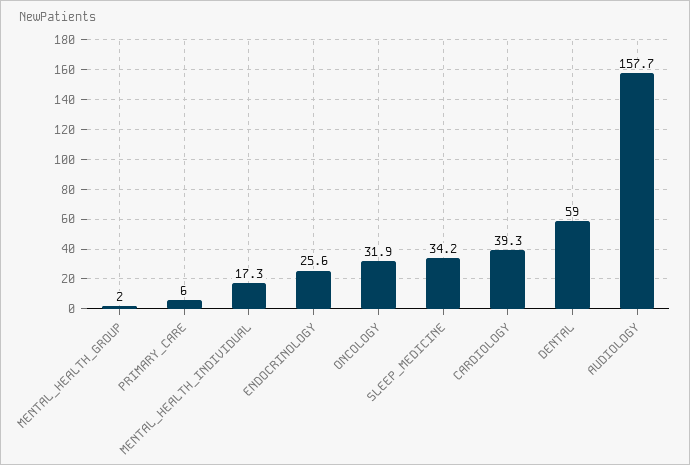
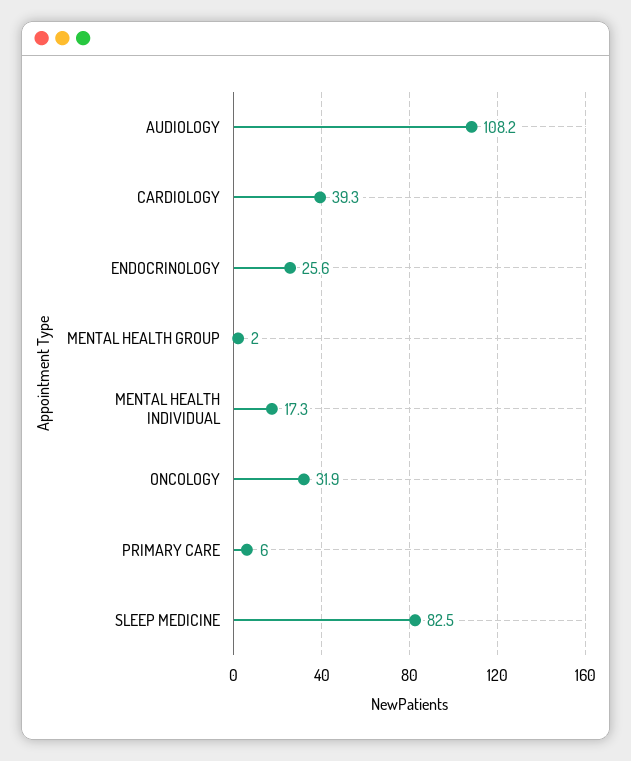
SLEEP_MEDICINE: 34.2 -> 82.5
DENTAL: 59 -> none
AUDIOLOGY: 157.7 -> 108.2

